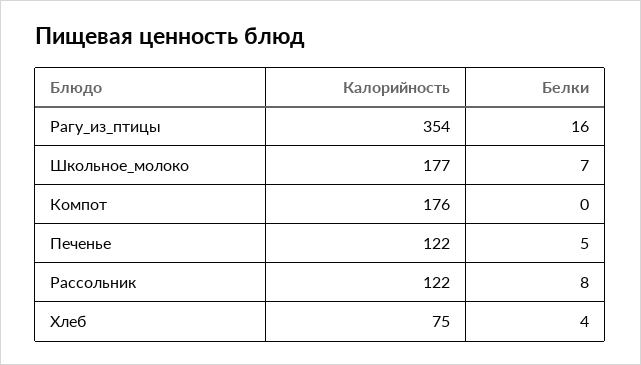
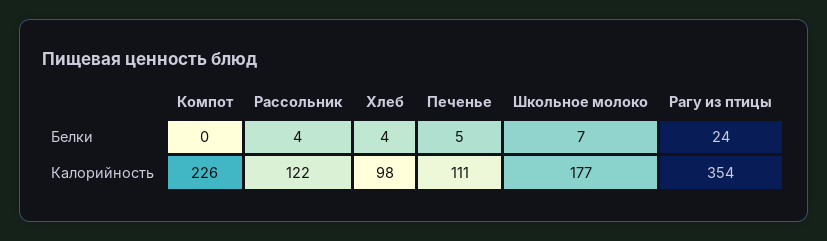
Белки, Рагу_из_птицы: 16 -> 24
Калорийность, Компот: 176 -> 226
Калорийность, Печенье: 122 -> 111
Белки, Рассольник: 8 -> 4
Калорийность, Хлеб: 75 -> 98

